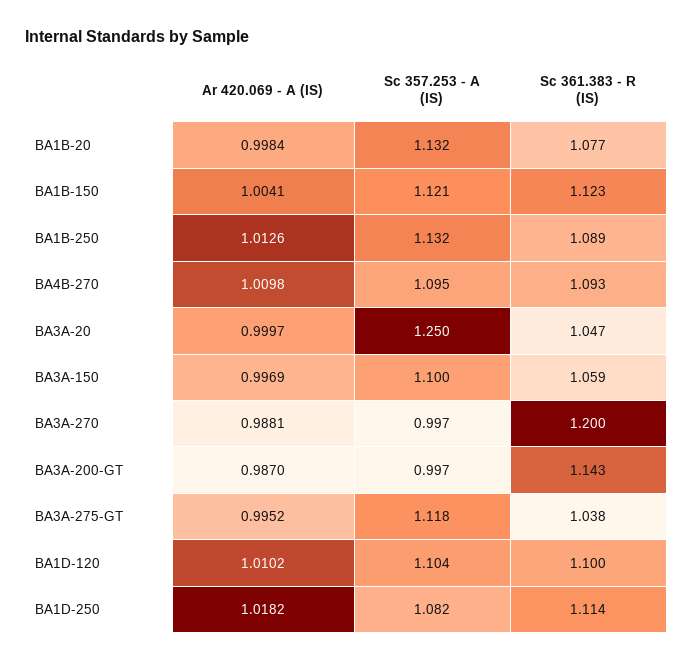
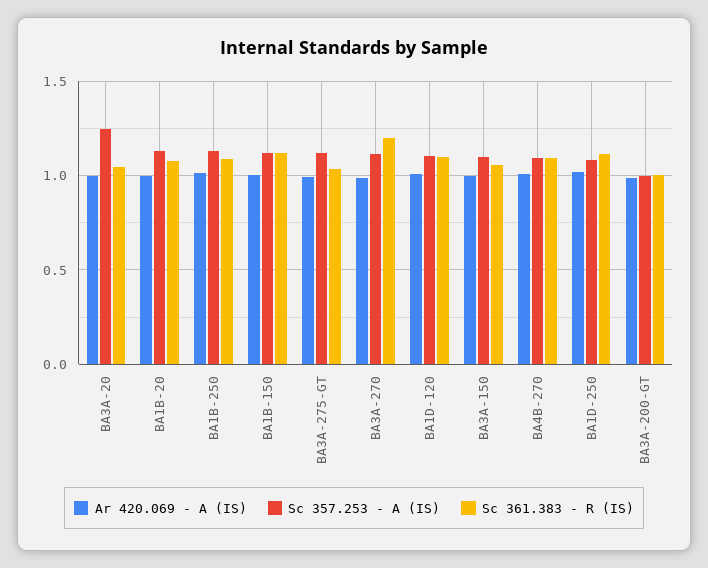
Sc 357.253 - A (IS), BA3A-270: 0.997 -> 1.1
Sc 361.383 - R (IS), BA3A-200-GT: 1.143 -> 1

